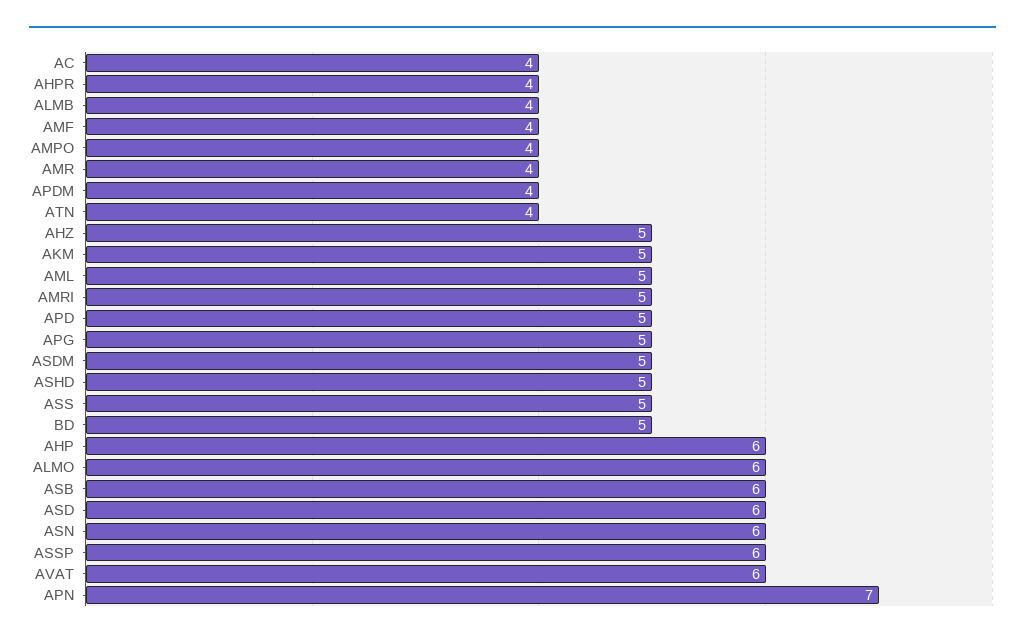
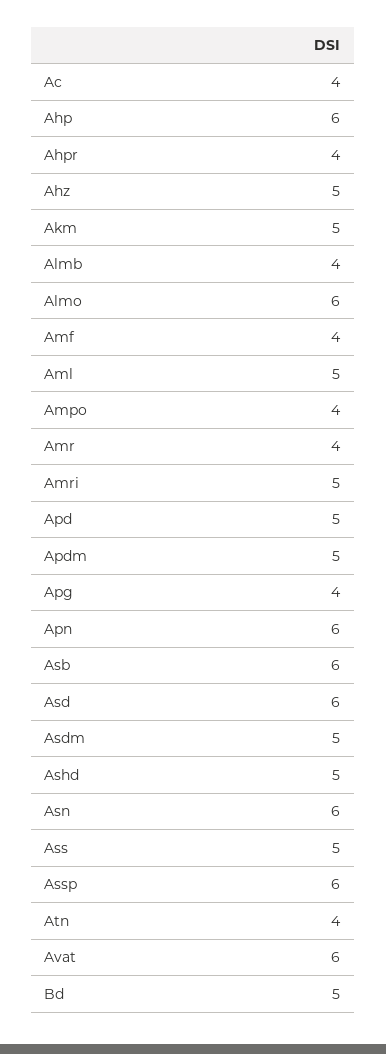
APDM: 4 -> 5
APG: 5 -> 4
APN: 7 -> 6

